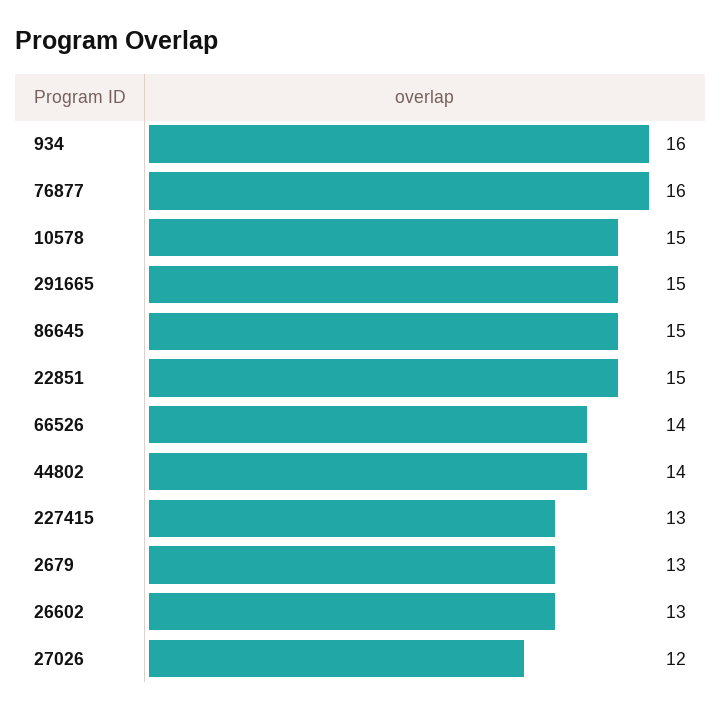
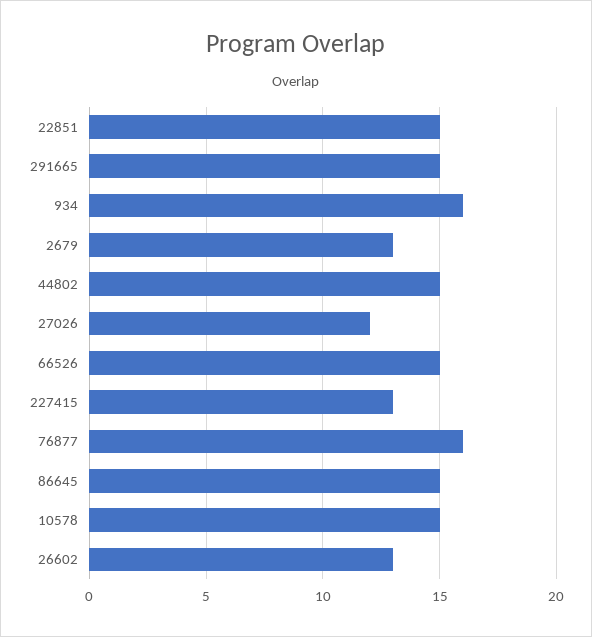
66526: 14 -> 15
44802: 14 -> 15

